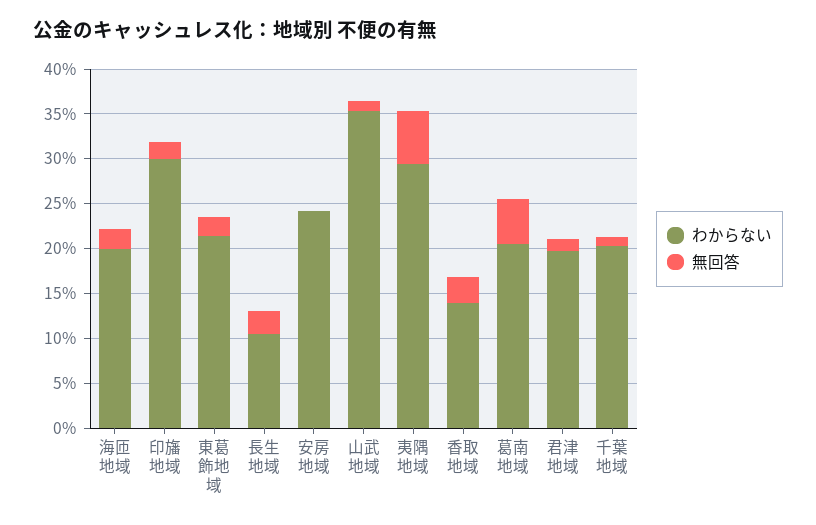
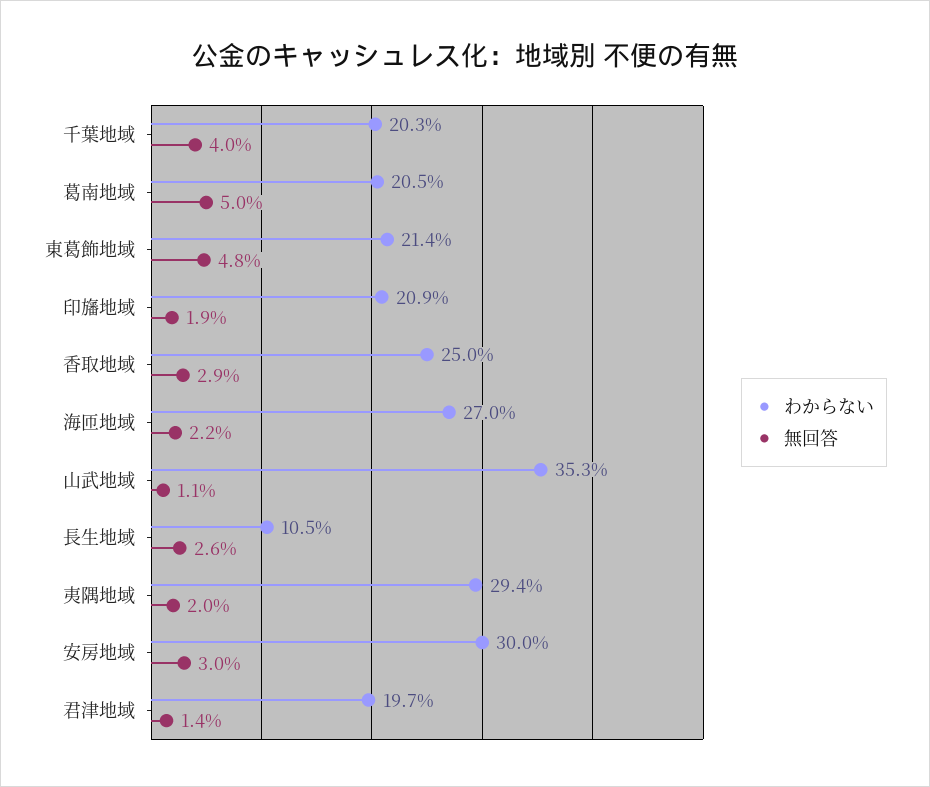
わからない, 海匝地域: 20 -> 27
わからない, 印旛地域: 30 -> 20.9
無回答, 東葛飾地域: 2 -> 4.8
わからない, 安房地域: 24 -> 30
無回答, 安房地域: 0 -> 3
無回答, 夷隅地域: 6 -> 2
わからない, 香取地域: 14 -> 25
無回答, 千葉地域: 1 -> 4

